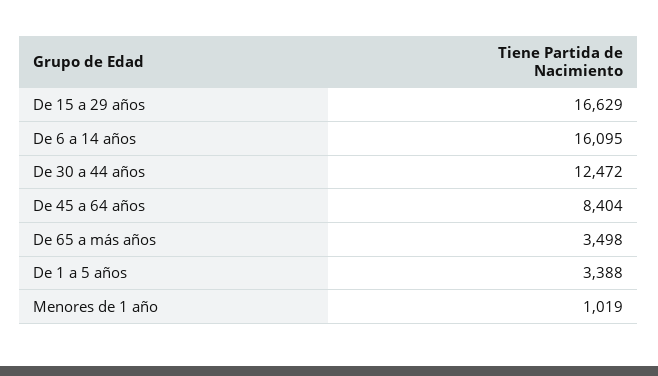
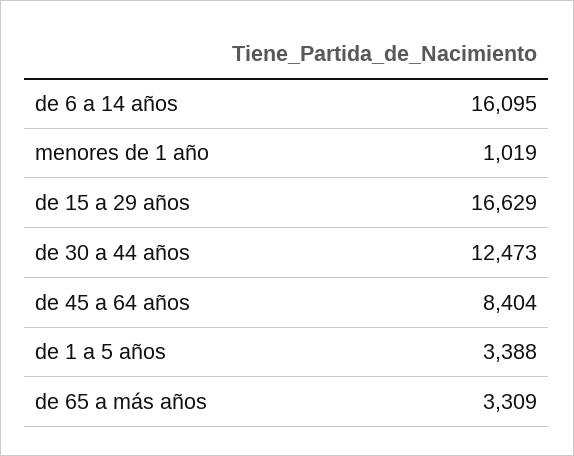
De 30 a 44 años: 12472 -> 12473
De 65 a más años: 3498 -> 3309

